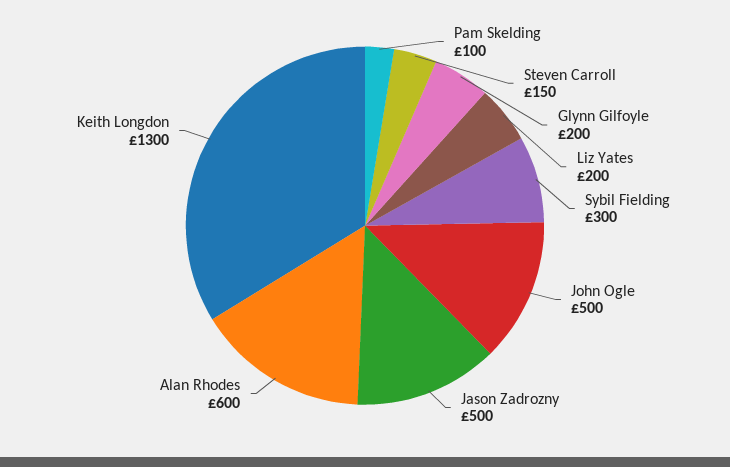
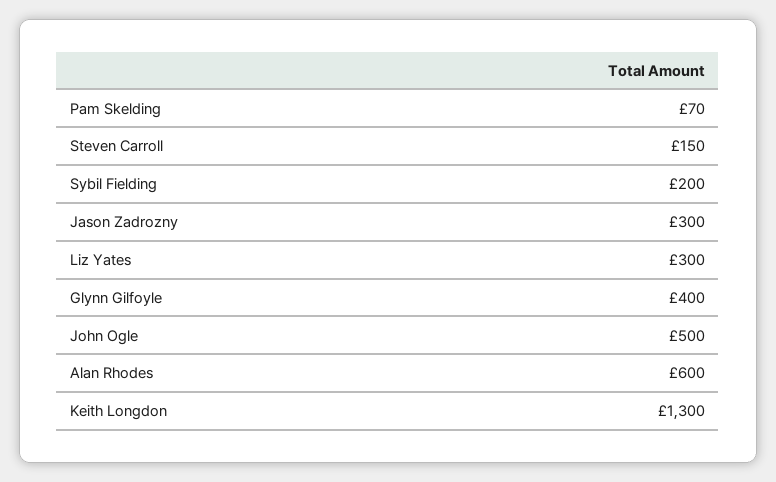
Pam Skelding: 100 -> 70
Glynn Gilfoyle: 200 -> 400
Liz Yates: 200 -> 300
Sybil Fielding: 300 -> 200
Jason Zadrozny: 500 -> 300

